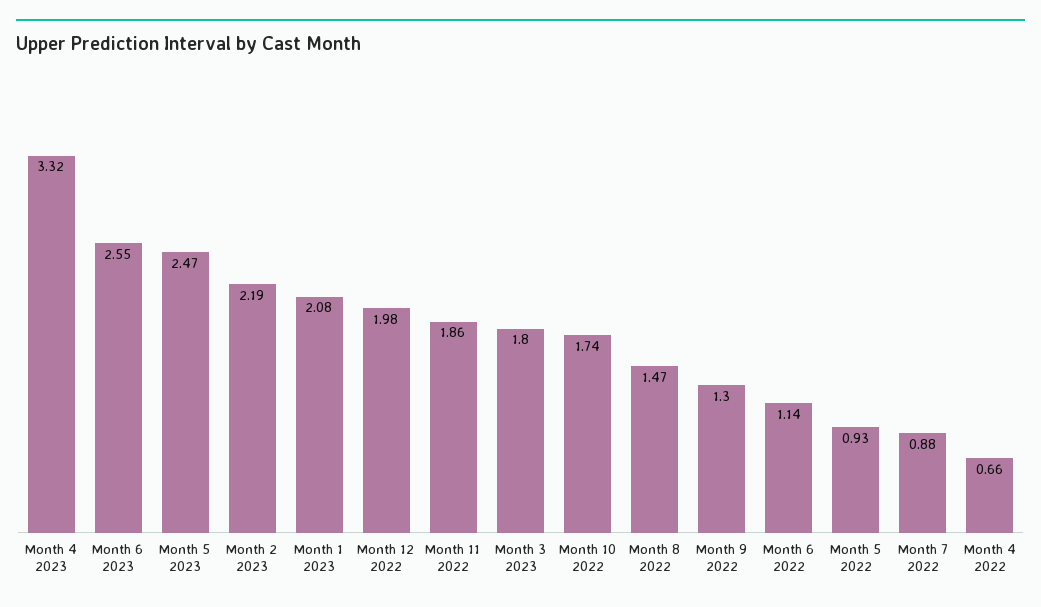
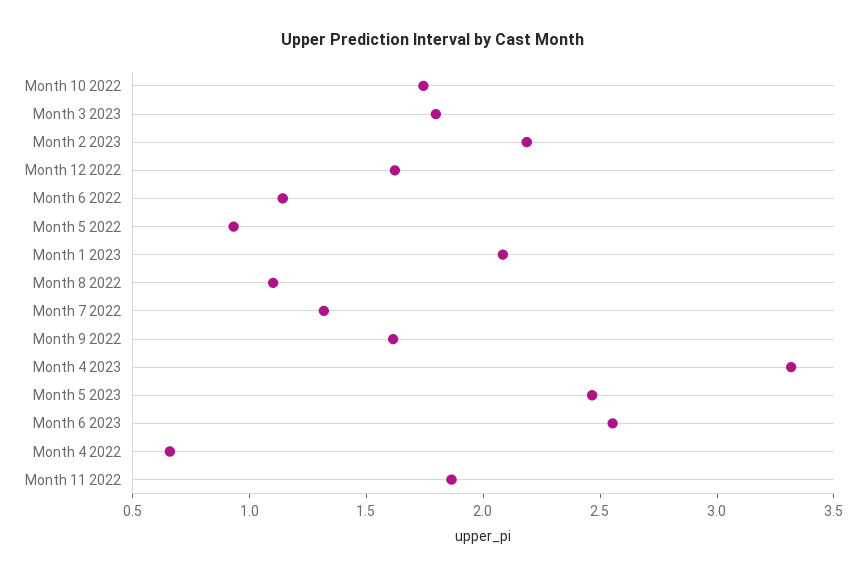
Month 12 2022: 1.98 -> 1.6
Month 8 2022: 1.47 -> 1.1
Month 9 2022: 1.3 -> 1.6
Month 7 2022: 0.88 -> 1.3

